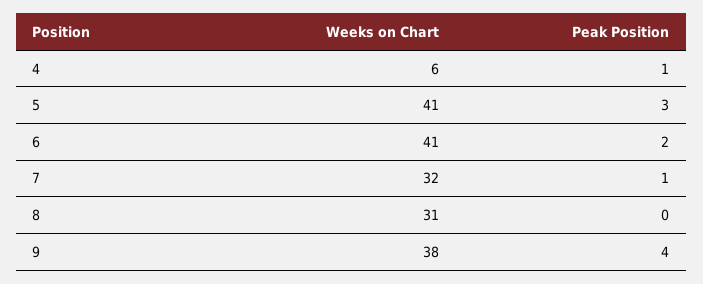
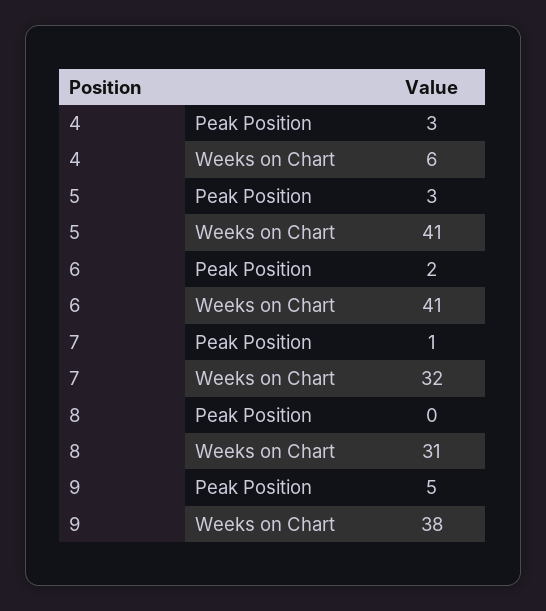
Peak Position, 4: 1 -> 3
Peak Position, 9: 4 -> 5

